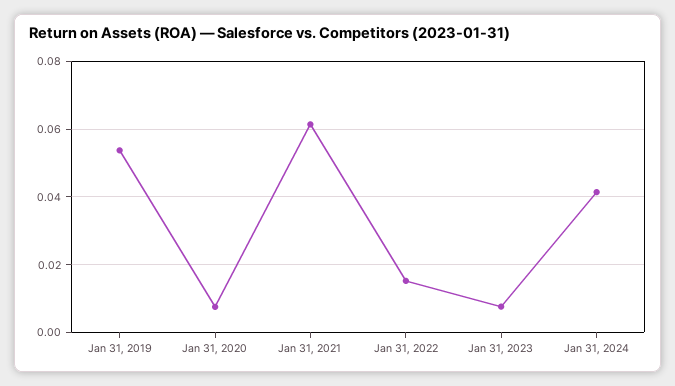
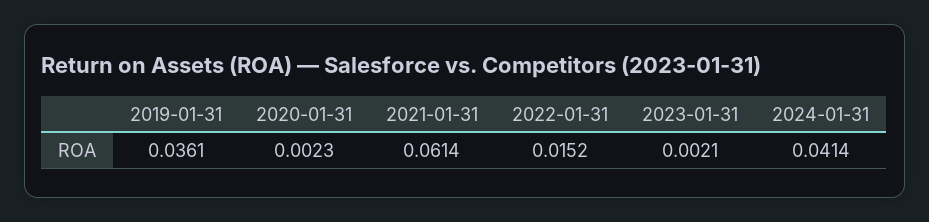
Jan 31, 2019: 0.054 -> 0.0361
Jan 31, 2020: 0.008 -> 0.0023
Jan 31, 2023: 0.008 -> 0.0021

